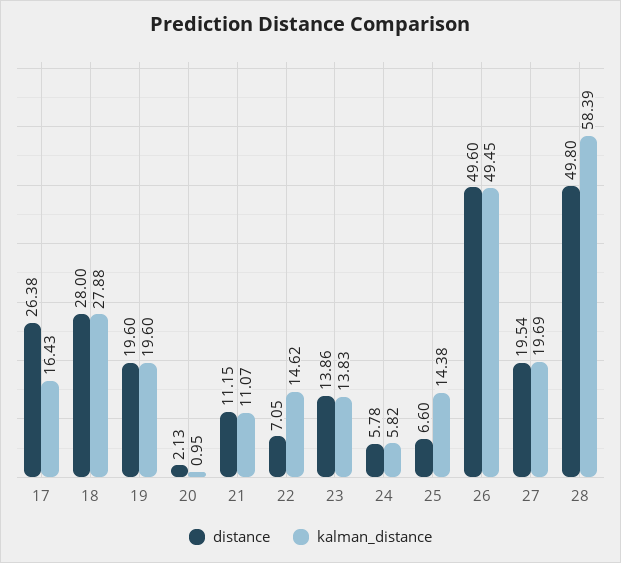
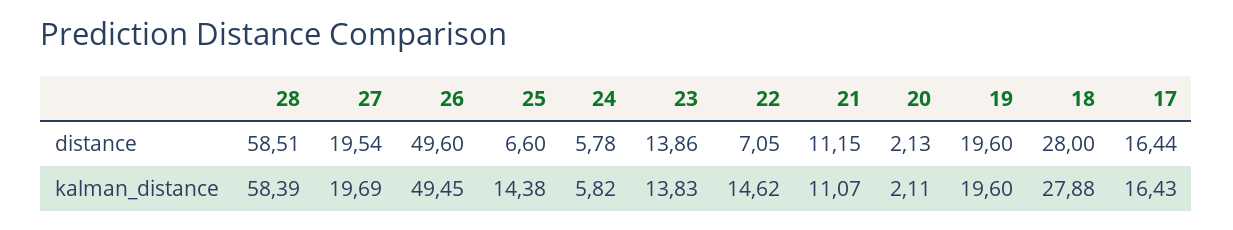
distance, 17: 26.38 -> 16.44
kalman_distance, 20: 0.95 -> 2.11
distance, 28: 49.8 -> 58.51

